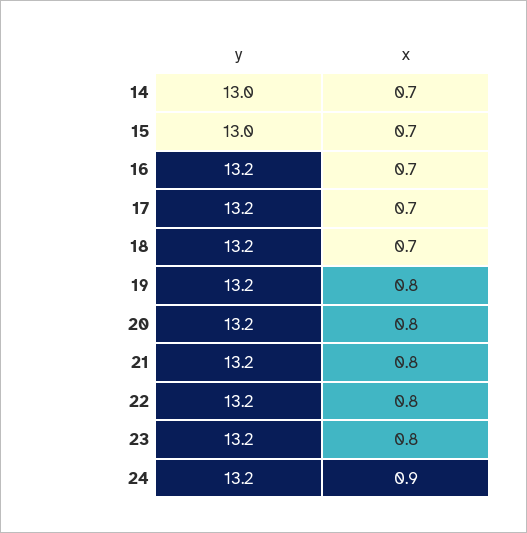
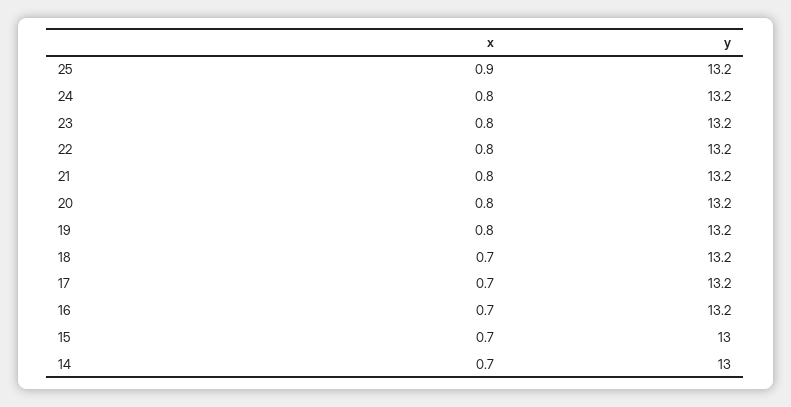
x, 24: 0.9 -> 0.8
x, 25: none -> 0.9
y, 25: none -> 13.2

